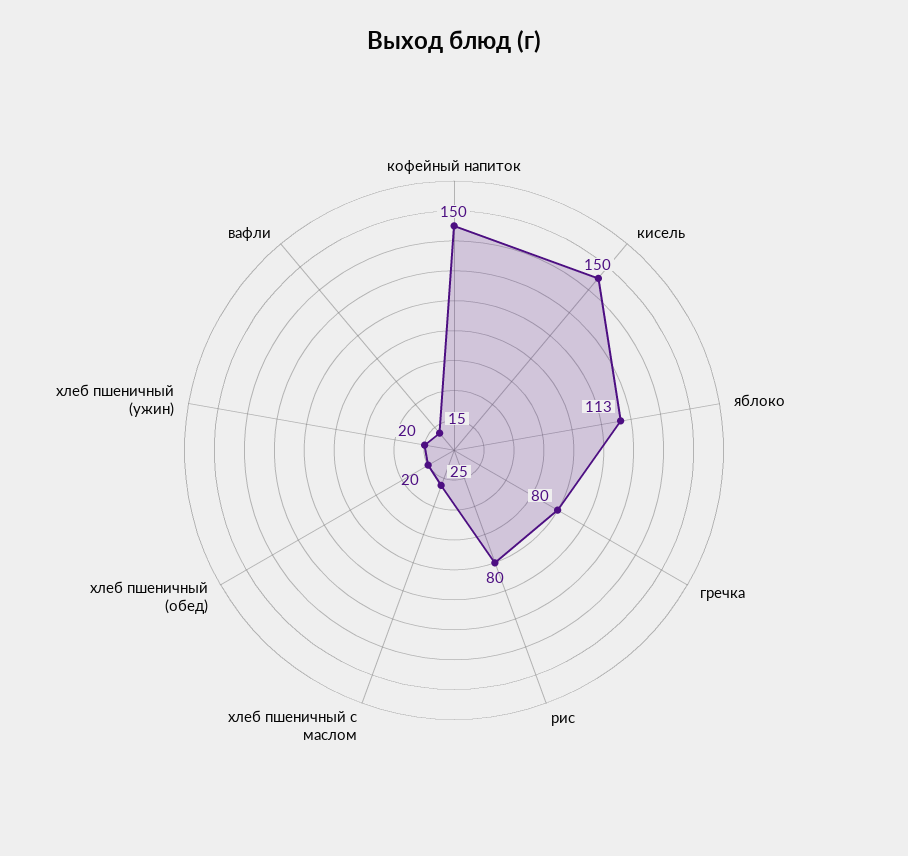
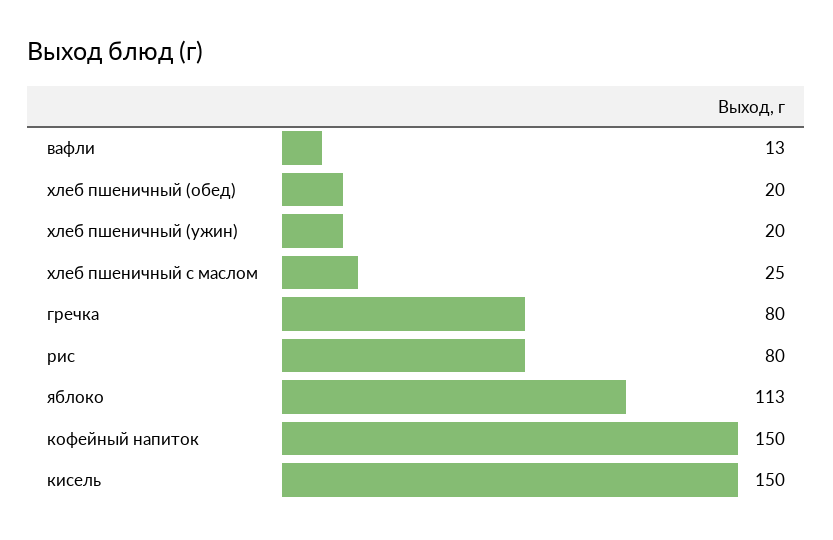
вафли: 15 -> 13

